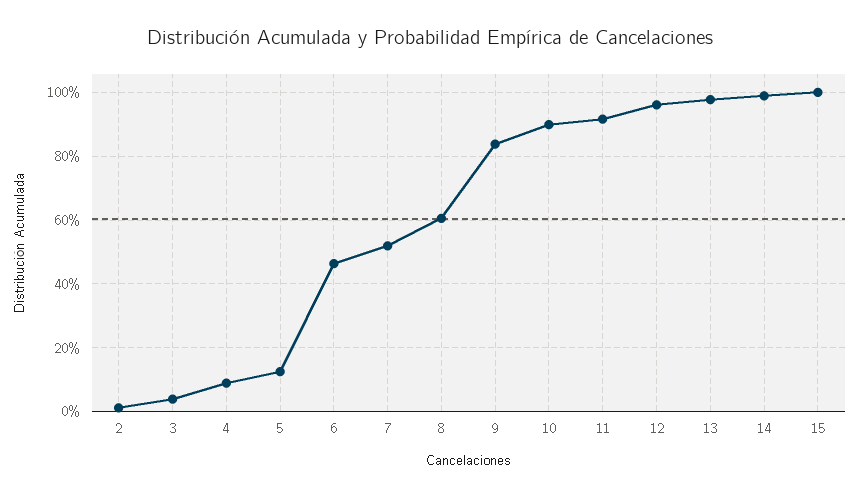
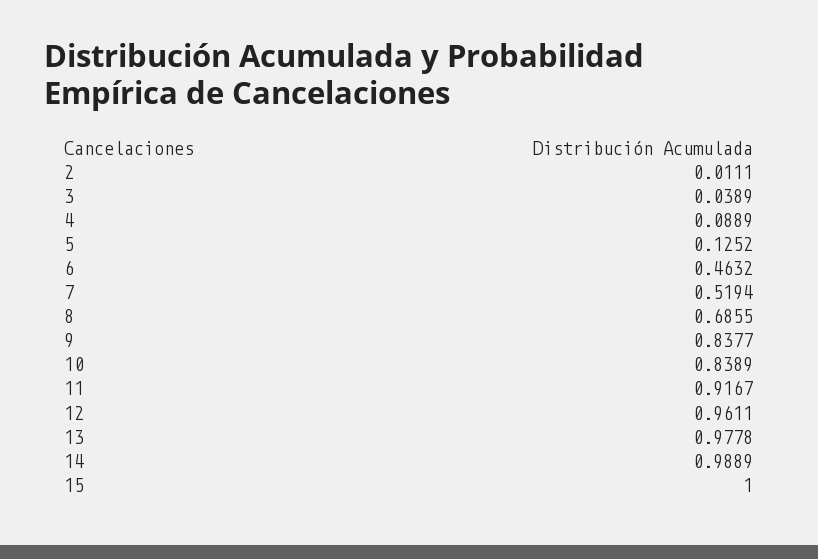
8: 0.6 -> 0.6855
10: 0.9 -> 0.8389

